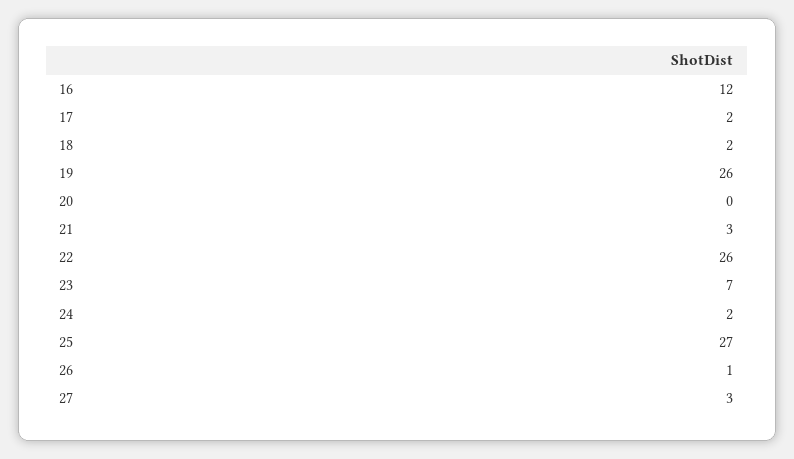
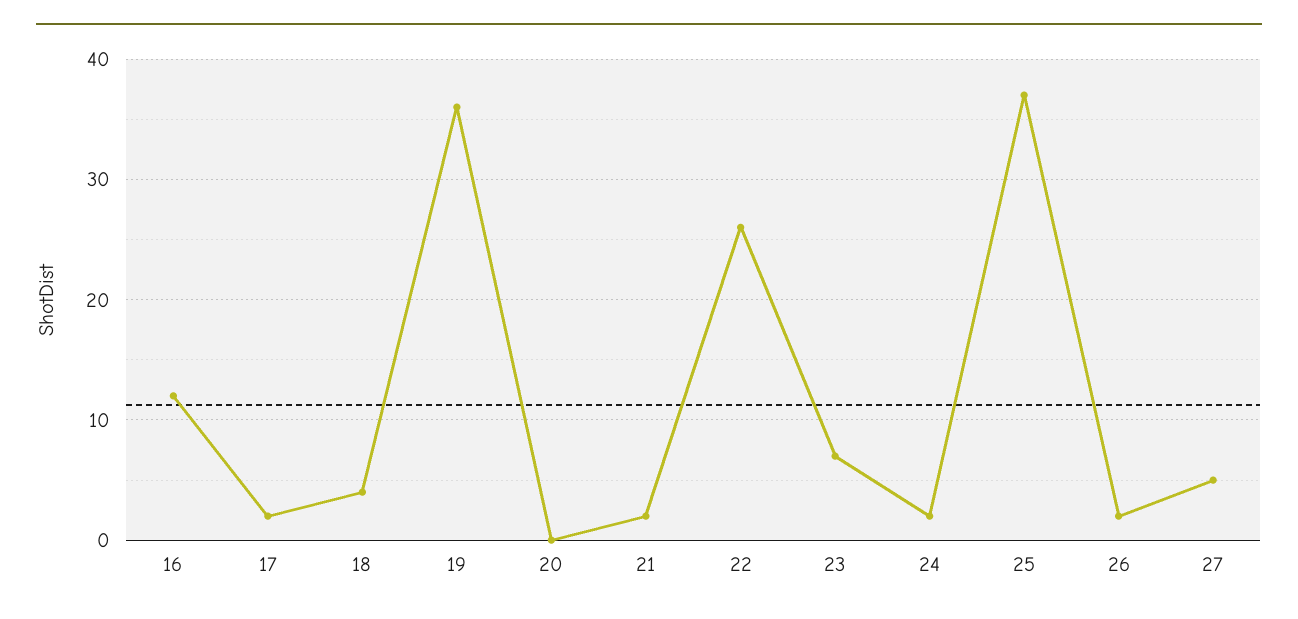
18: 2 -> 4
19: 26 -> 36
21: 3 -> 2
25: 27 -> 37
26: 1 -> 2
27: 3 -> 5

